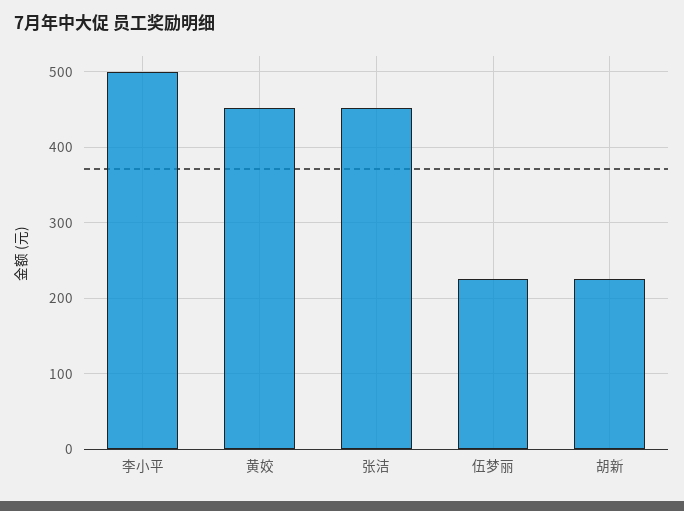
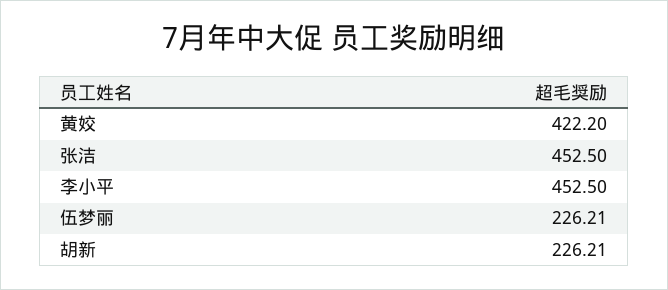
李小平: 500 -> 452.5
黄姣: 450 -> 422.2

